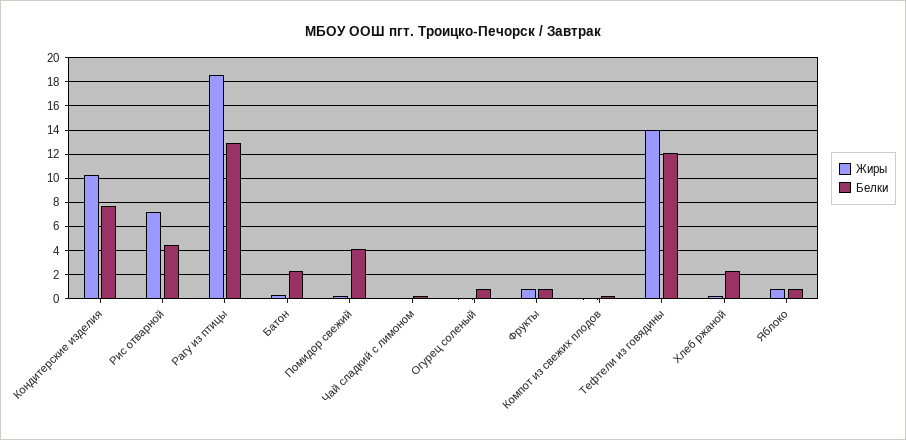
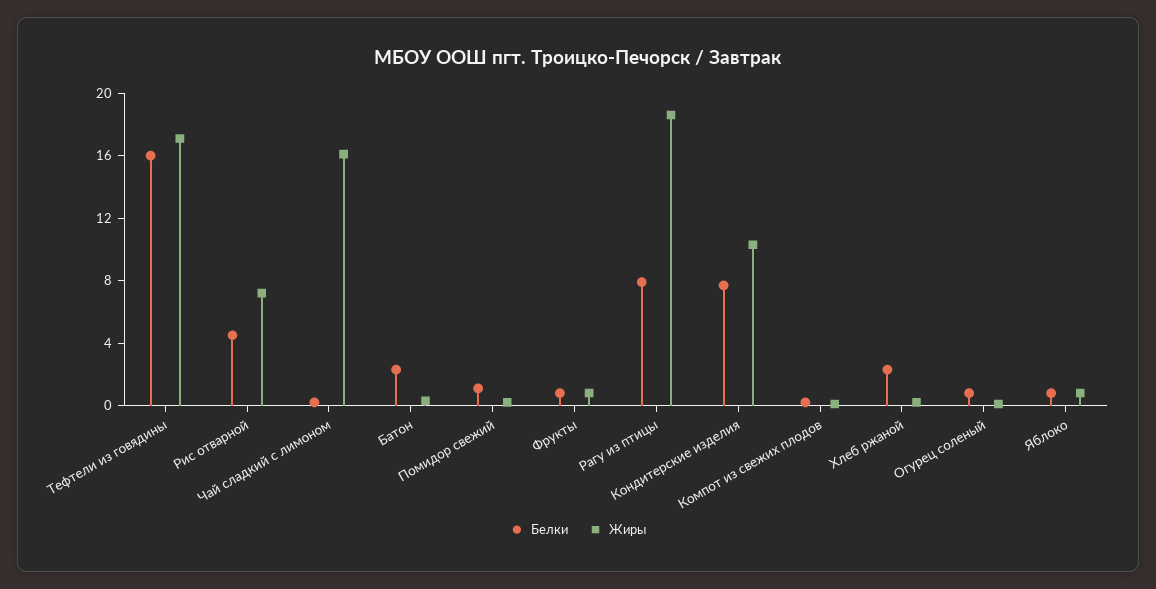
Белки, Рагу из птицы: 13 -> 8
Белки, Помидор свежий: 4 -> 1
Жиры, Чай сладкий с лимоном: 0 -> 16
Жиры, Тефтели из говядины: 14 -> 17
Белки, Тефтели из говядины: 12 -> 16

